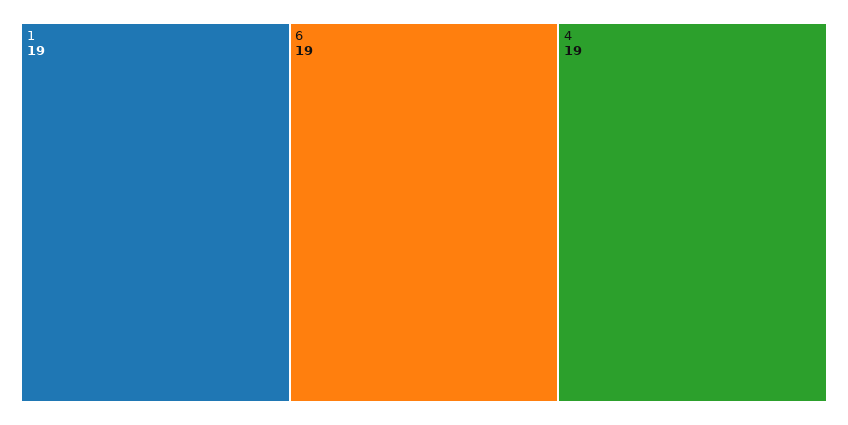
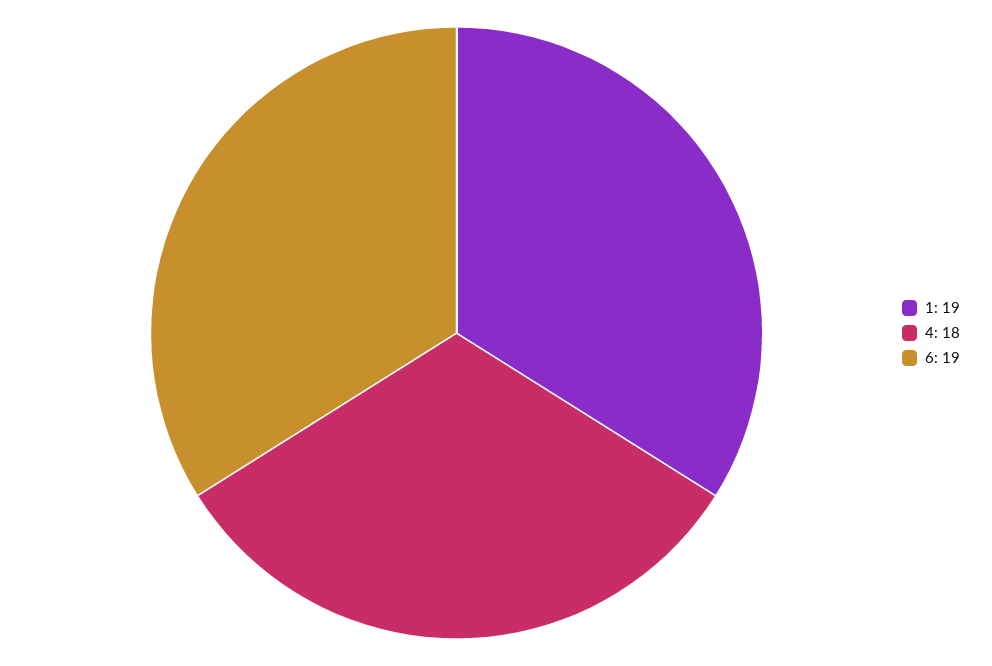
4: 19 -> 18

